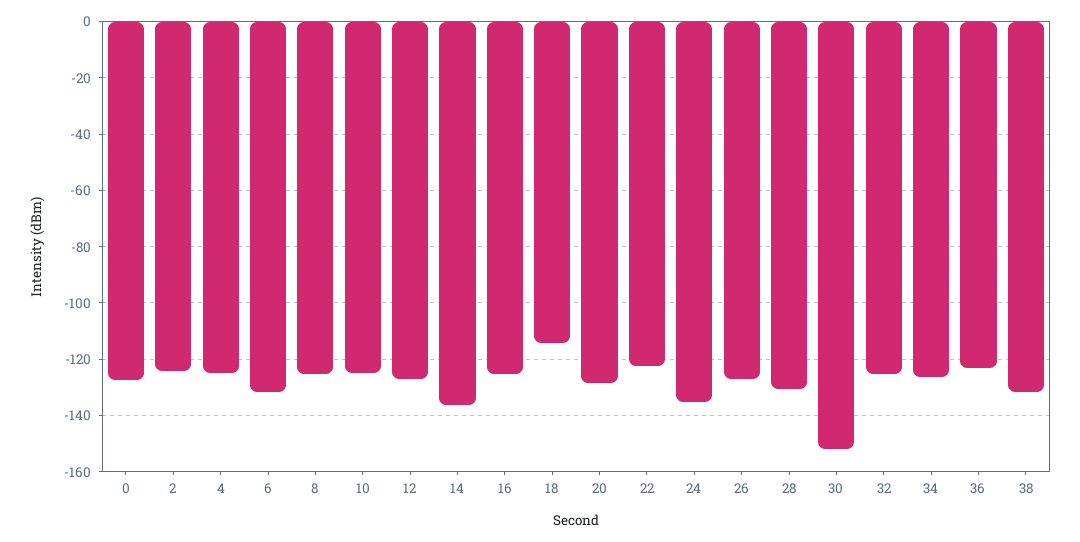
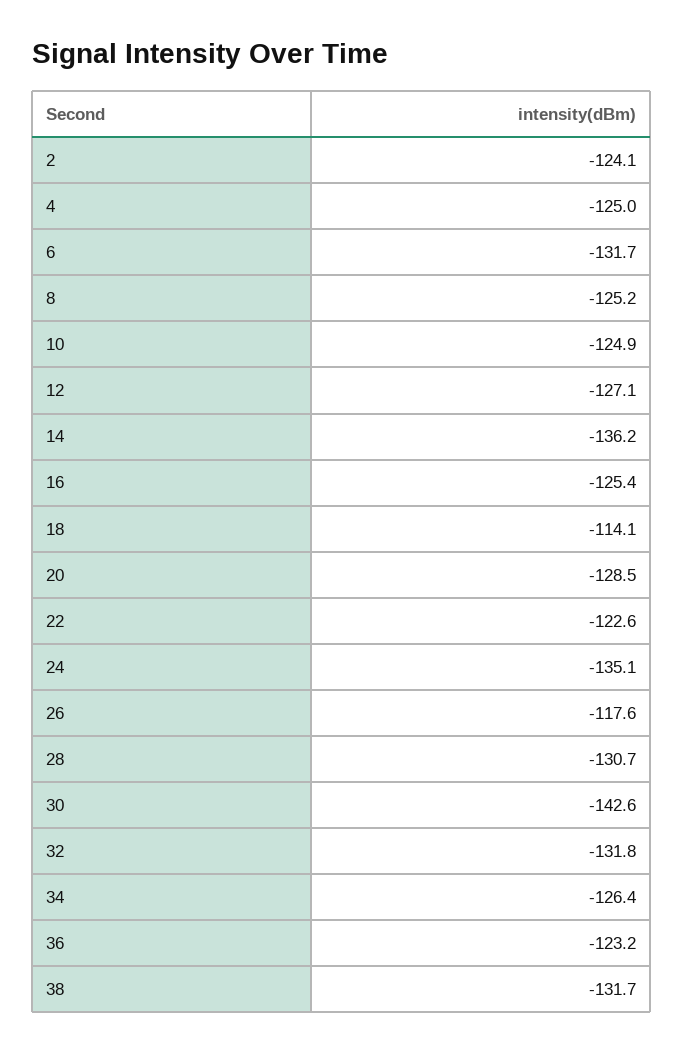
0: -127.5 -> none
26: -127.5 -> -117.6
30: -152.5 -> -142.6
32: -125 -> -131.8

